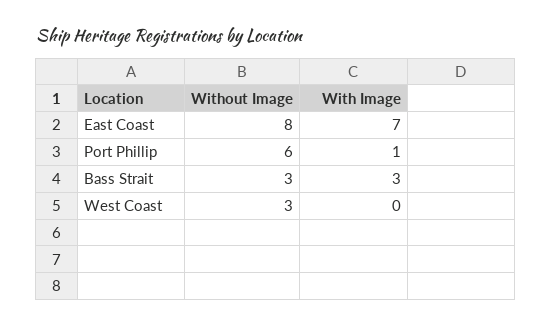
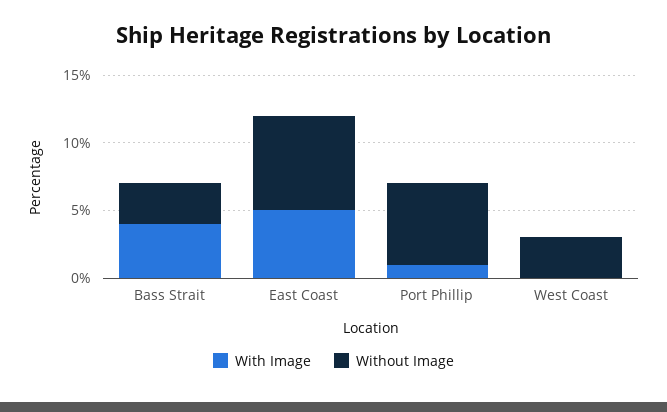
Without Image, East Coast: 8 -> 7
With Image, East Coast: 7 -> 5
With Image, Bass Strait: 3 -> 4

